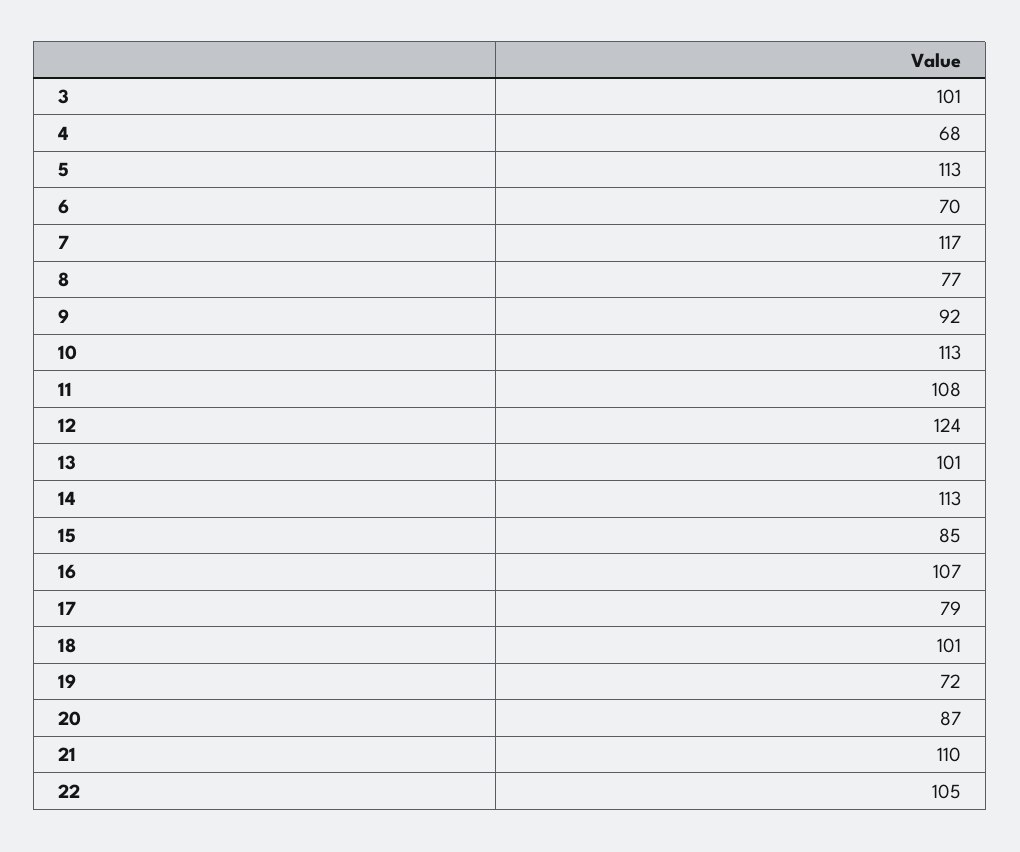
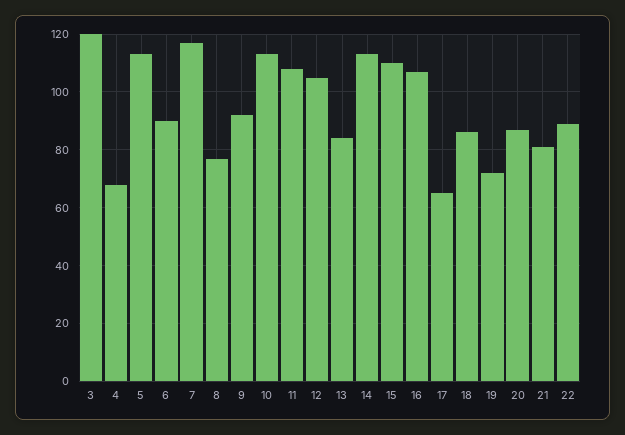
3: 101 -> 120
6: 70 -> 90
12: 124 -> 105
13: 101 -> 85
15: 85 -> 110
17: 79 -> 65
18: 101 -> 85
21: 110 -> 80
22: 105 -> 90

